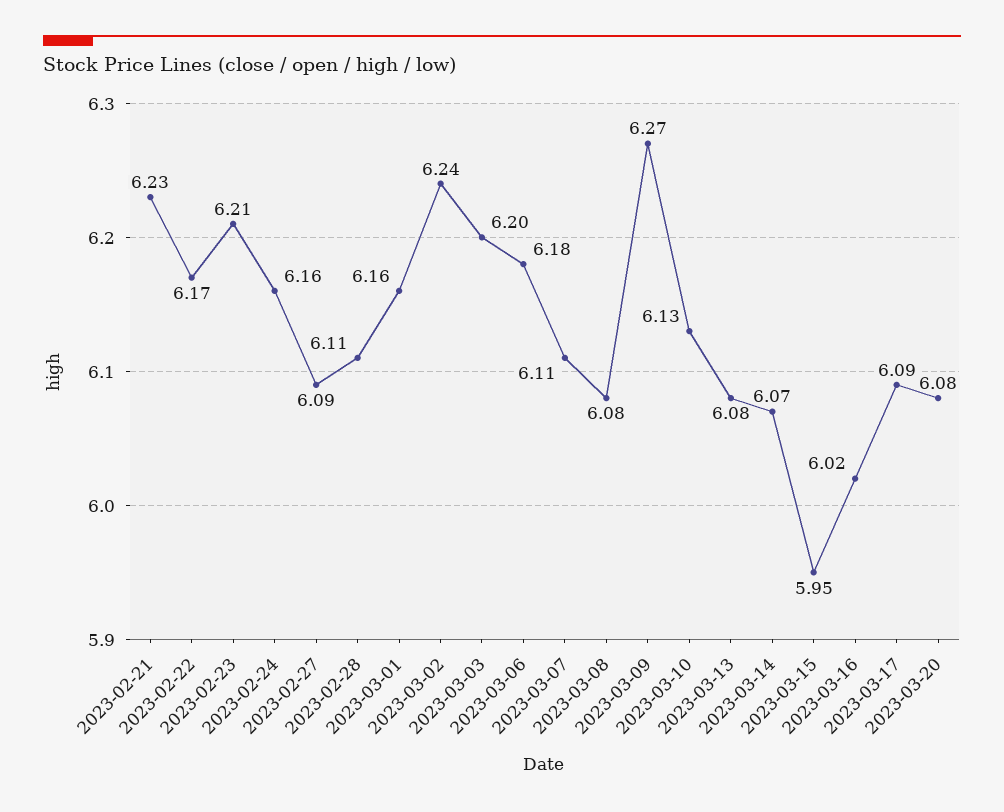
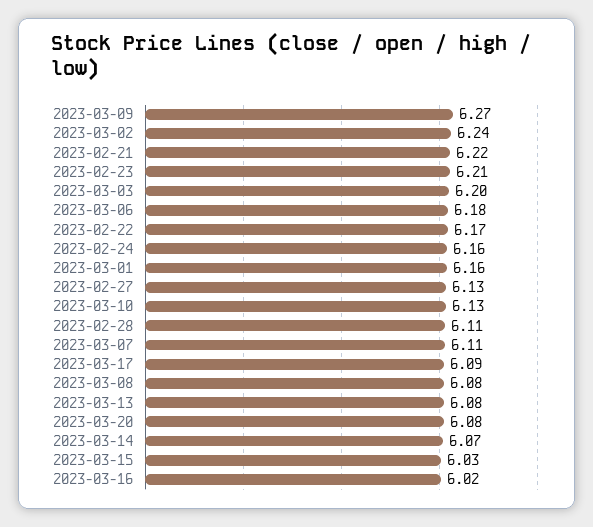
2023-02-21: 6.23 -> 6.22
2023-02-27: 6.09 -> 6.13
2023-03-15: 5.95 -> 6.03

